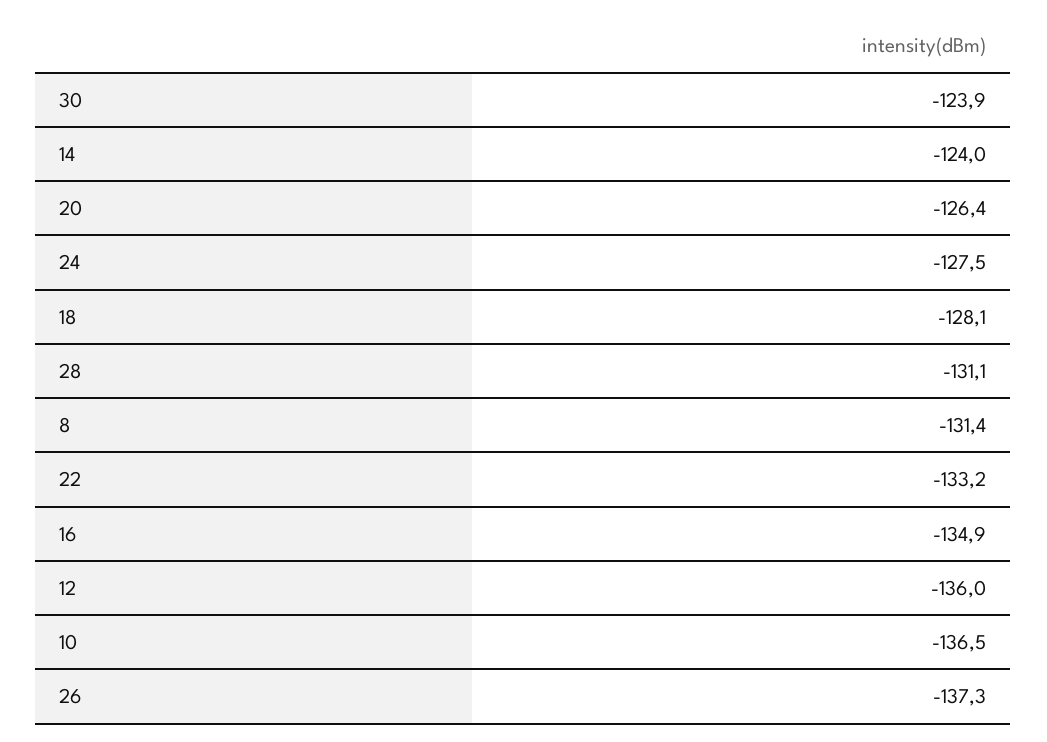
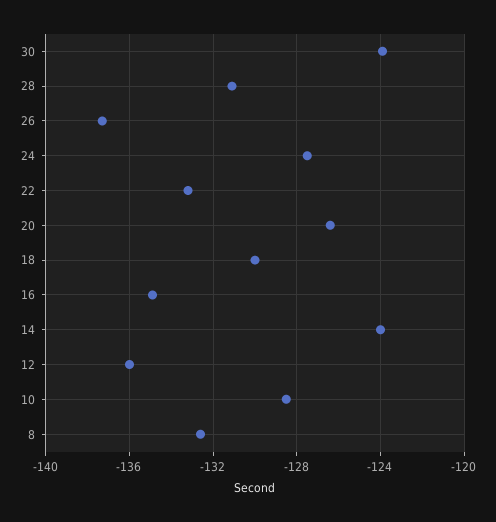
18: -128.1 -> -130
8: -131.4 -> -132.5
10: -136.5 -> -128.5

